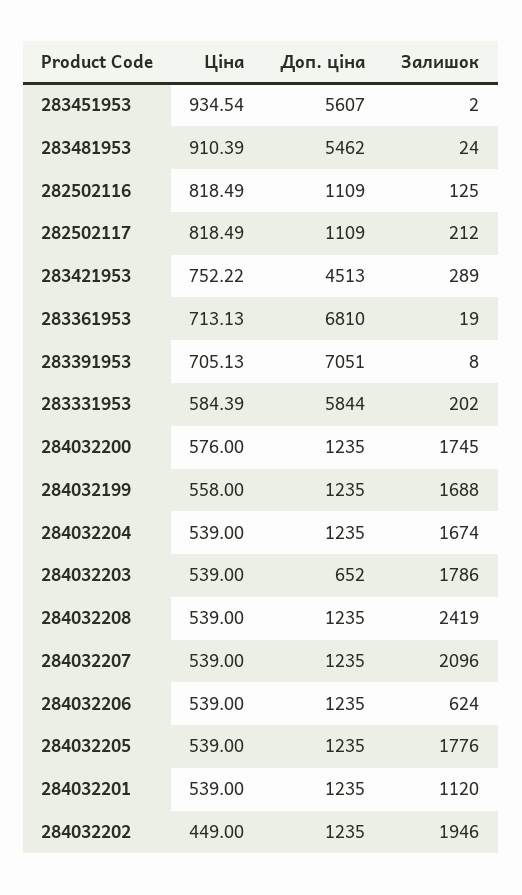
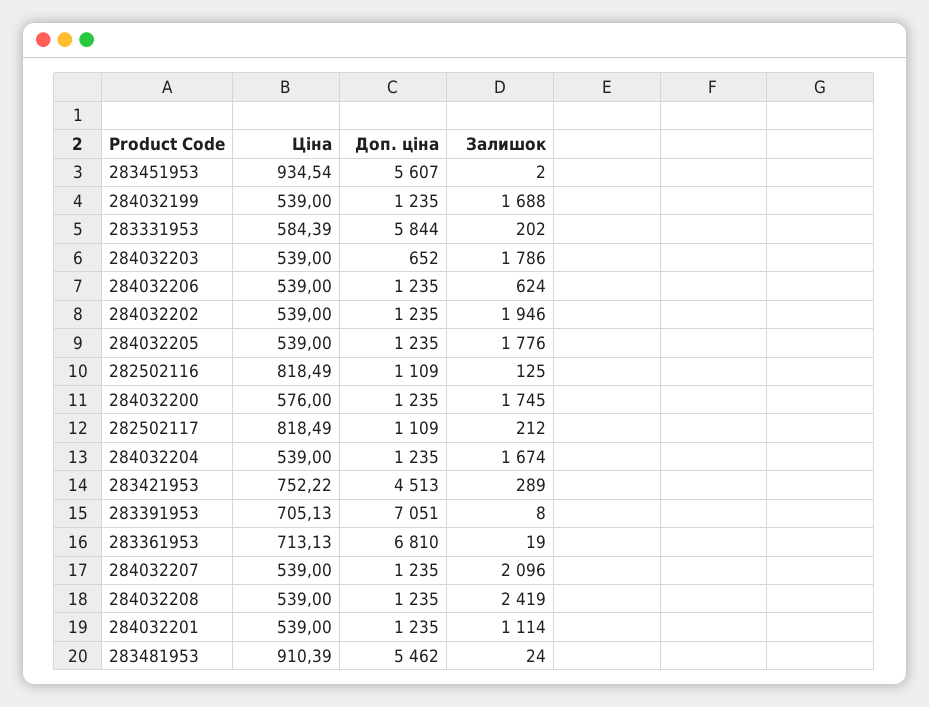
Ціна, 284032199: 558 -> 539
Залишок, 284032201: 1120 -> 1114
Ціна, 284032202: 449 -> 539

